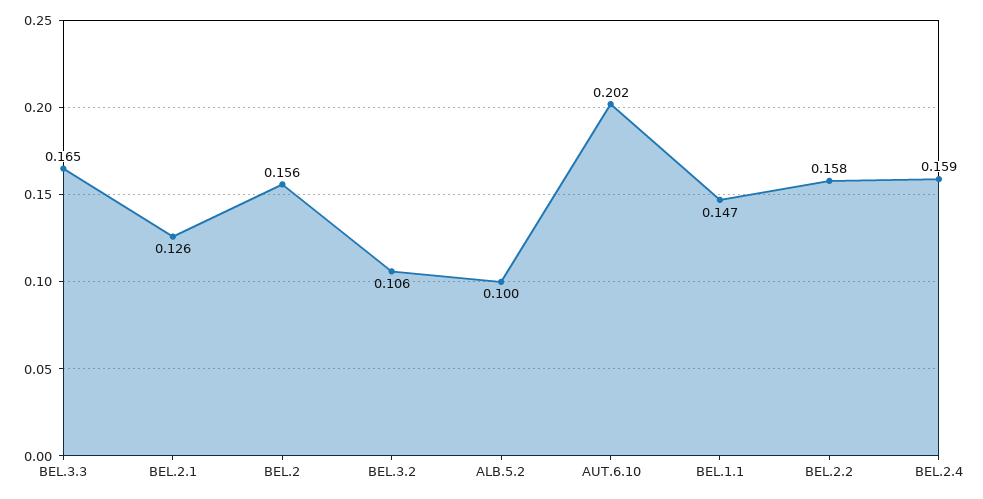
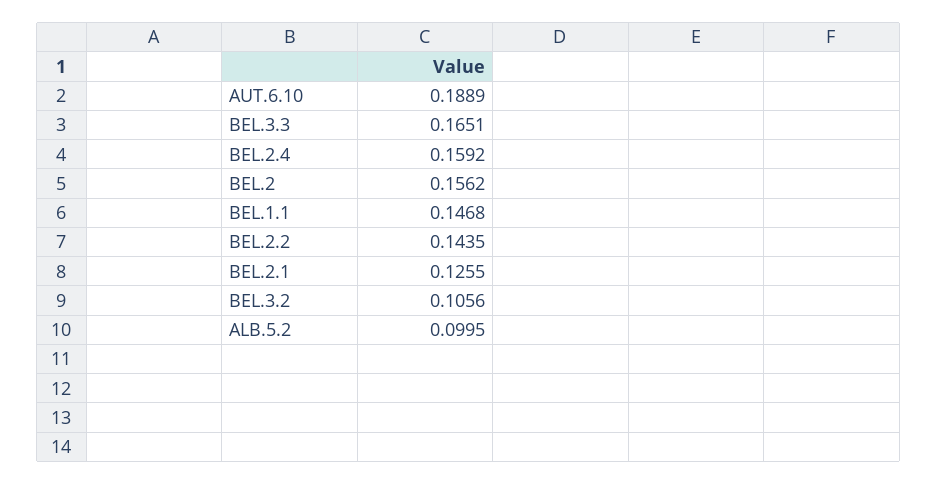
AUT.6.10: 0.202 -> 0.1889
BEL.2.2: 0.158 -> 0.1435

